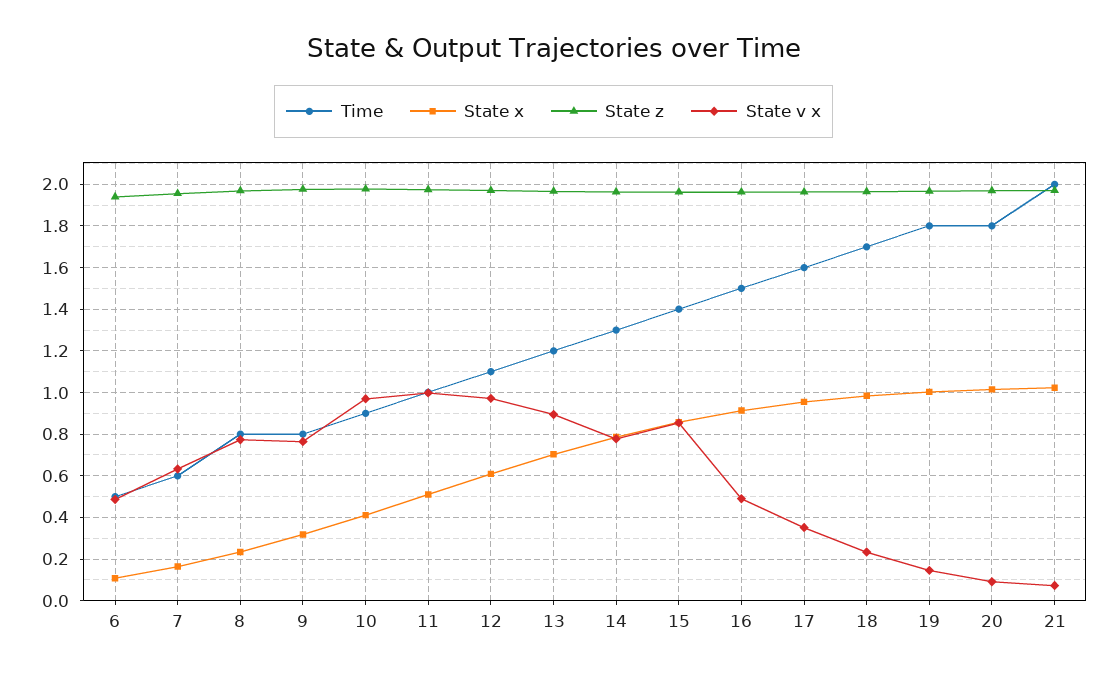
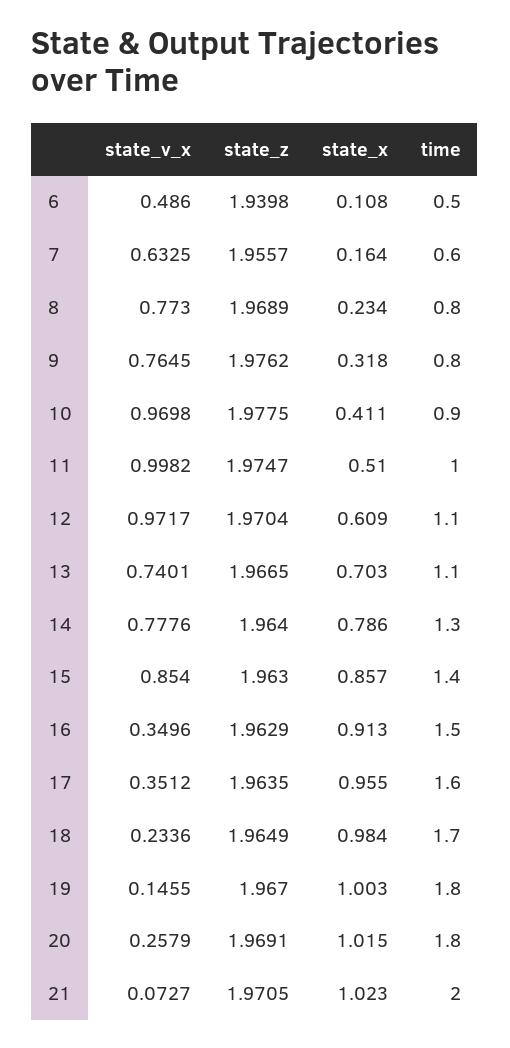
Time, 13: 1.2 -> 1.1
State v x, 13: 0.9 -> 0.7401
State v x, 16: 0.5 -> 0.3496
State v x, 20: 0.1 -> 0.2579

